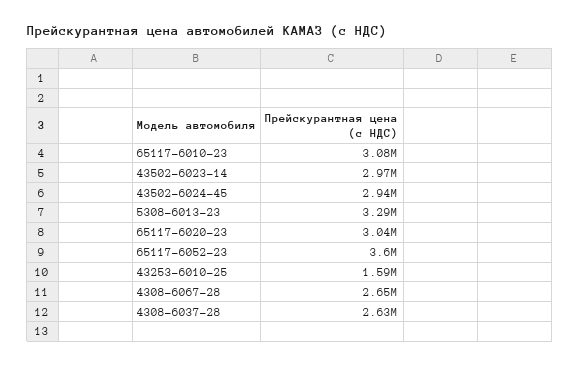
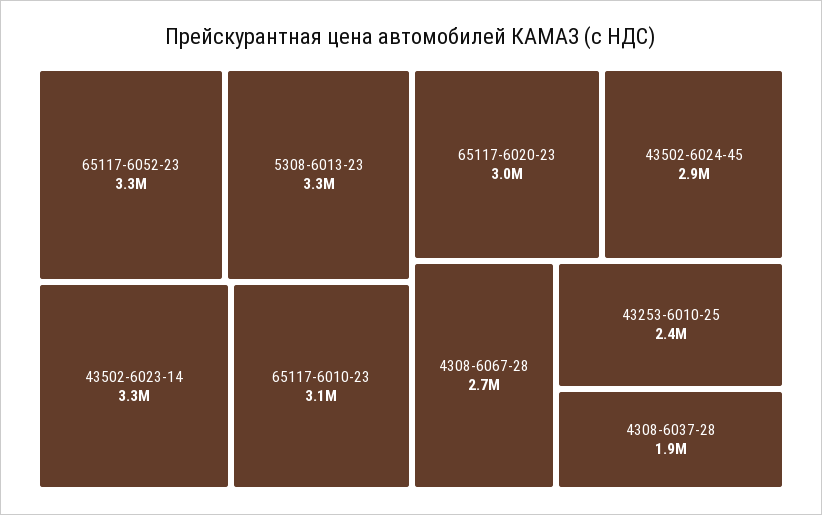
43502-6023-14: 2970000 -> 3300000
65117-6052-23: 3600000 -> 3300000
43253-6010-25: 1590000 -> 2400000
4308-6037-28: 2630000 -> 1900000

